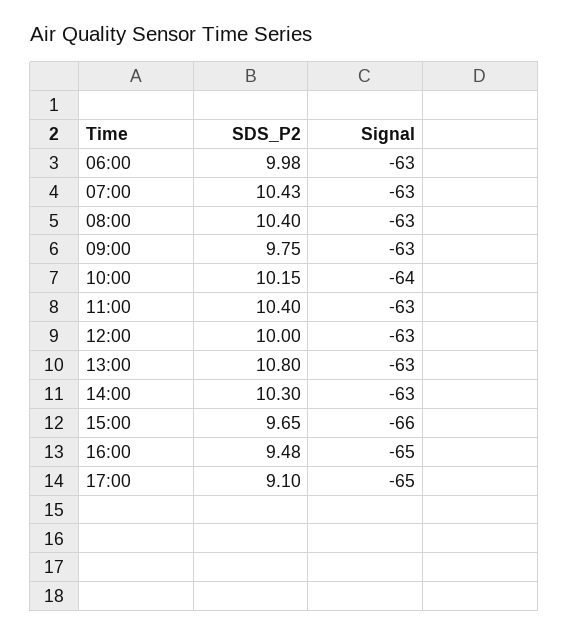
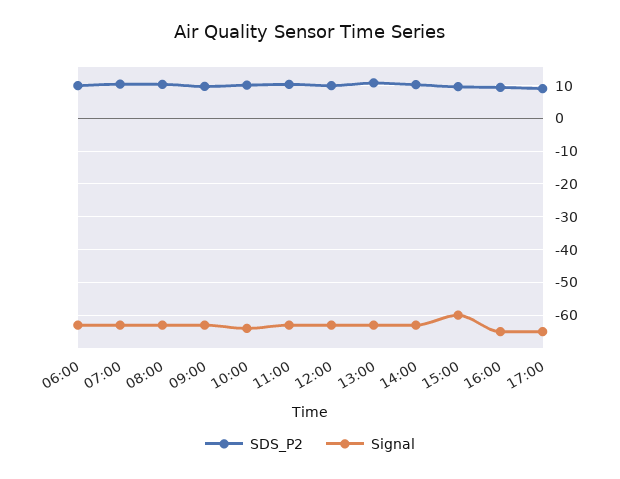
Signal, 15:00: -66 -> -60

